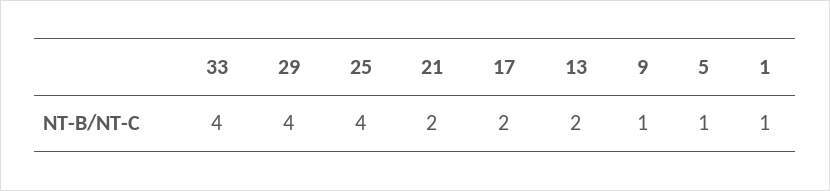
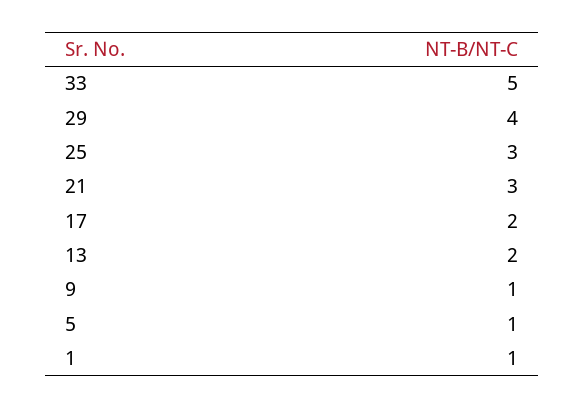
33: 4 -> 5
25: 4 -> 3
21: 2 -> 3

